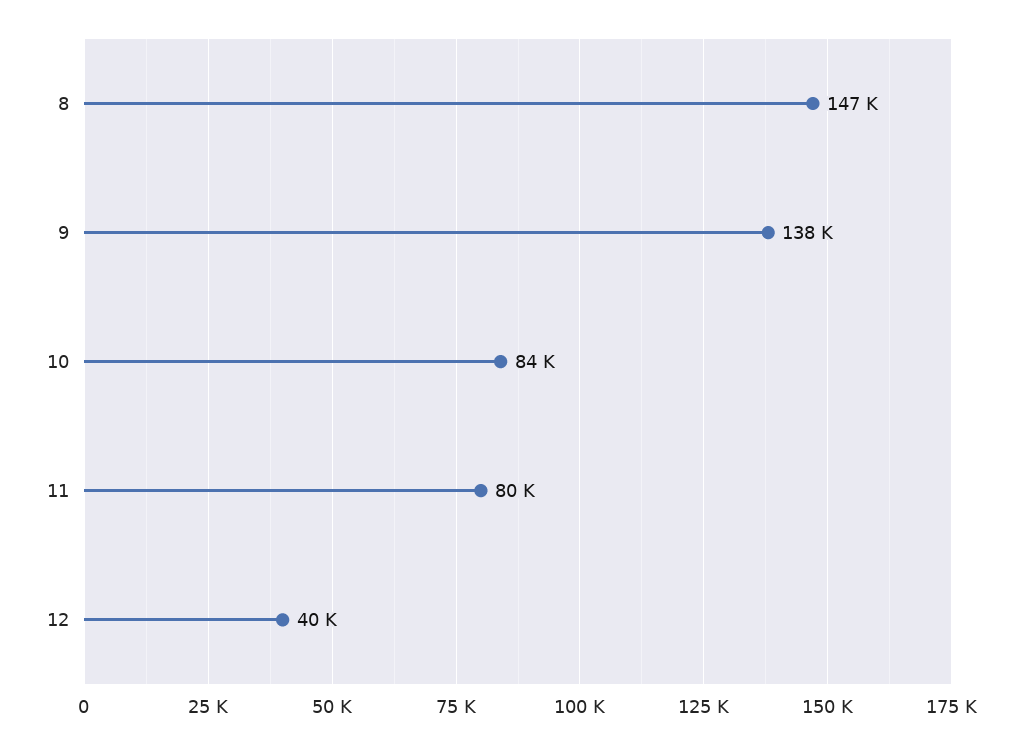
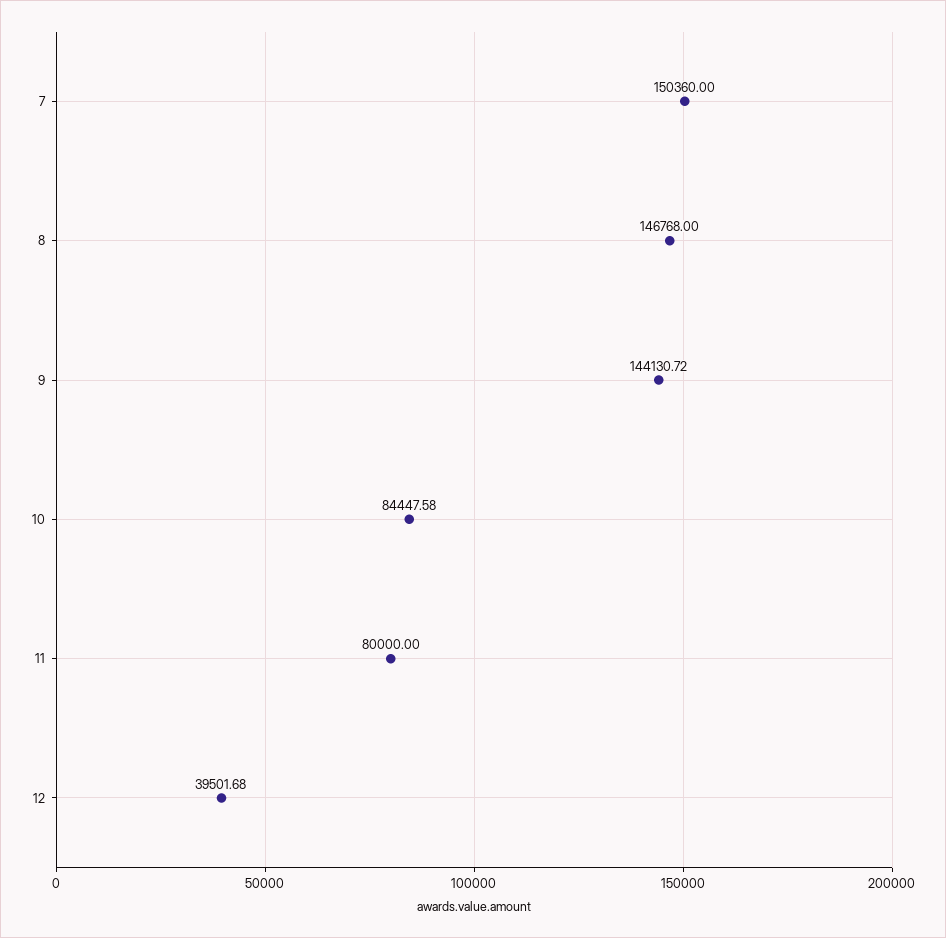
9: 138000 -> 144130.72
7: none -> 150360

